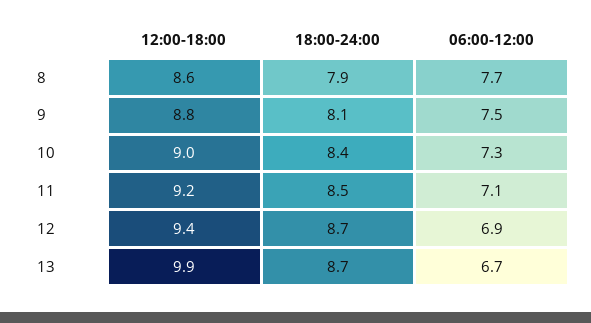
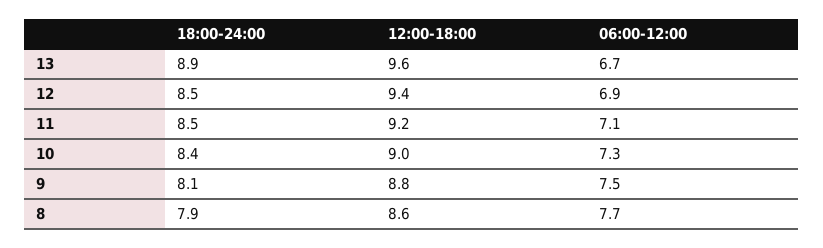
18:00-24:00, 12: 8.7 -> 8.5
12:00-18:00, 13: 9.9 -> 9.6
18:00-24:00, 13: 8.7 -> 8.9

